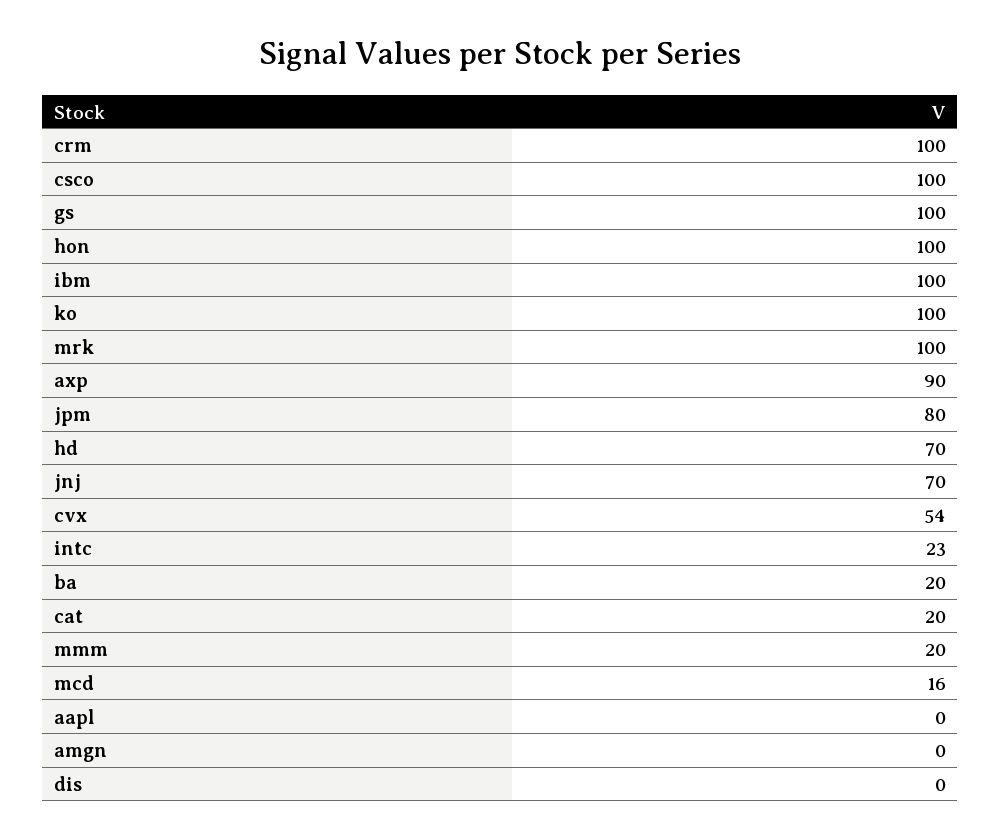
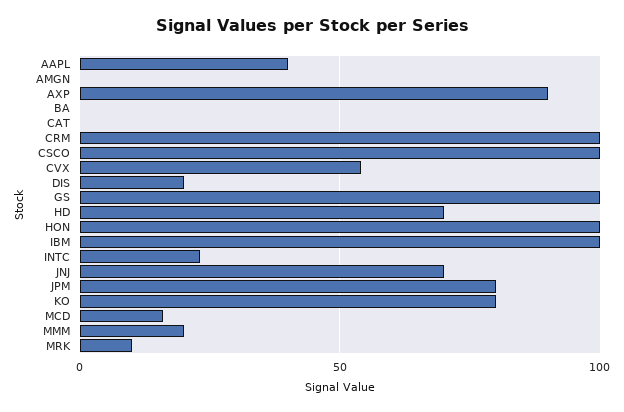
ko: 100 -> 80
mrk: 100 -> 10
ba: 20 -> 0
cat: 20 -> 0
aapl: 0 -> 40
dis: 0 -> 20

